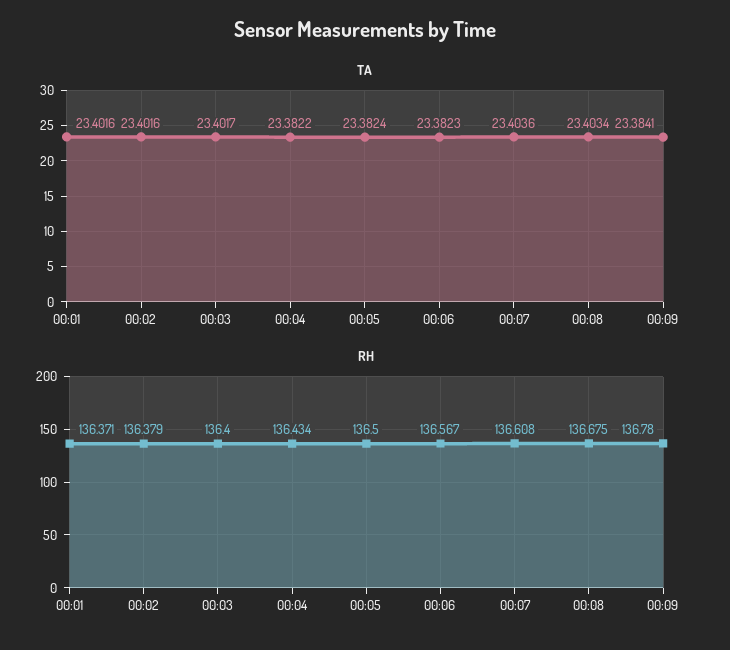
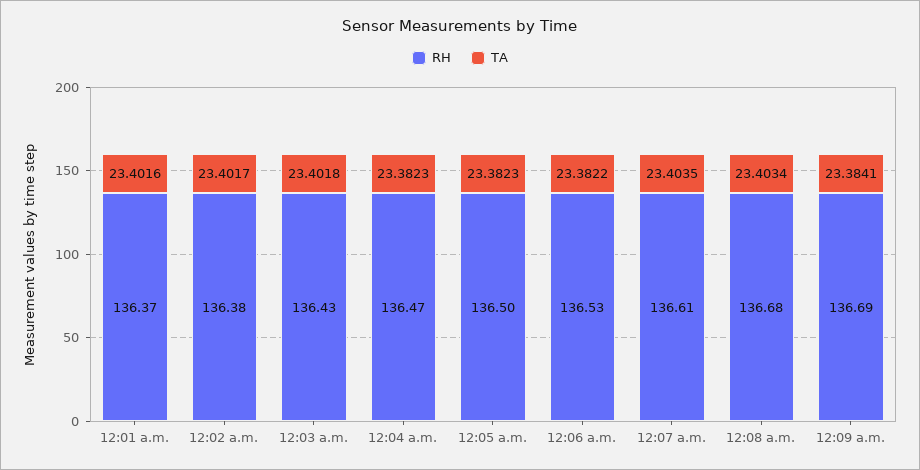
TA, 00:02: 23.4016 -> 23.4017
TA, 00:03: 23.4017 -> 23.4018
TA, 00:04: 23.3822 -> 23.3823
TA, 00:05: 23.3824 -> 23.3823
TA, 00:06: 23.3823 -> 23.3822
TA, 00:07: 23.4036 -> 23.4035
RH, 00:03: 136.4 -> 136.43
RH, 00:04: 136.434 -> 136.47
RH, 00:06: 136.567 -> 136.53
RH, 00:09: 136.78 -> 136.69

